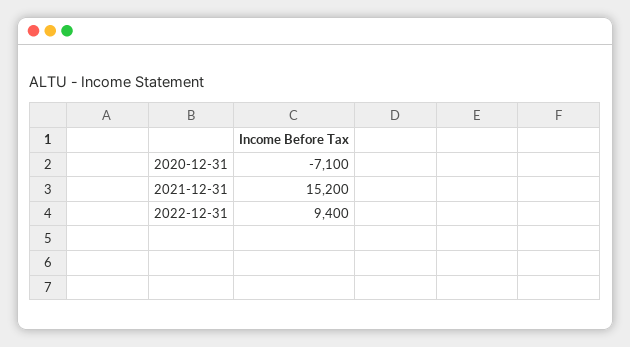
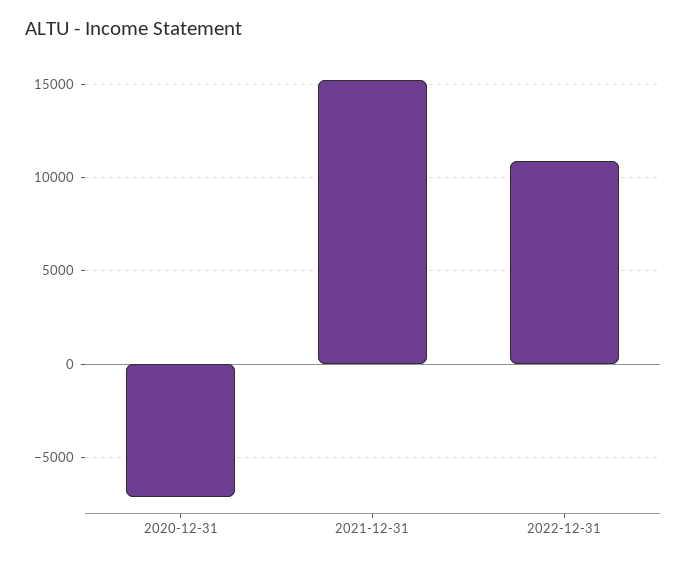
2022-12-31: 9400 -> 11000

